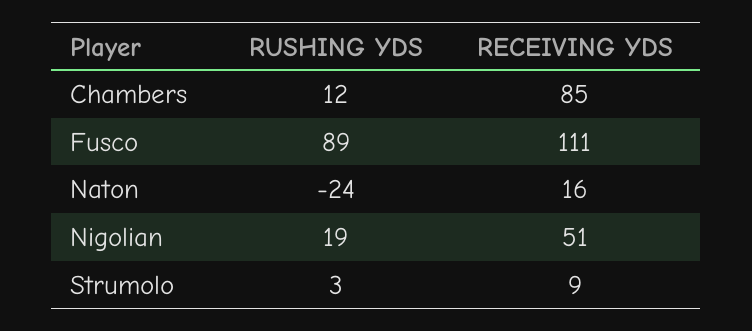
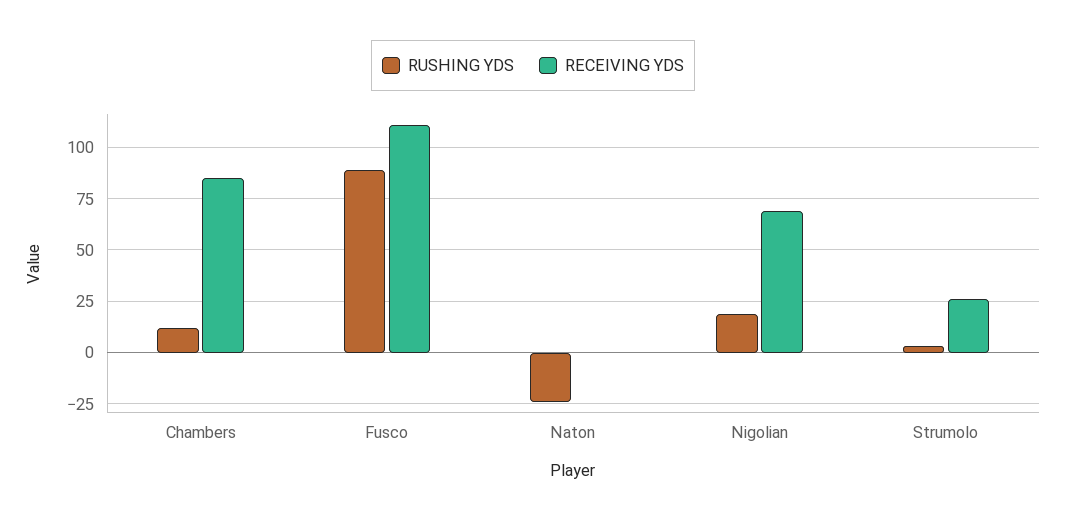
RECEIVING YDS, Naton: 16 -> 0
RECEIVING YDS, Nigolian: 51 -> 70
RECEIVING YDS, Strumolo: 9 -> 25

